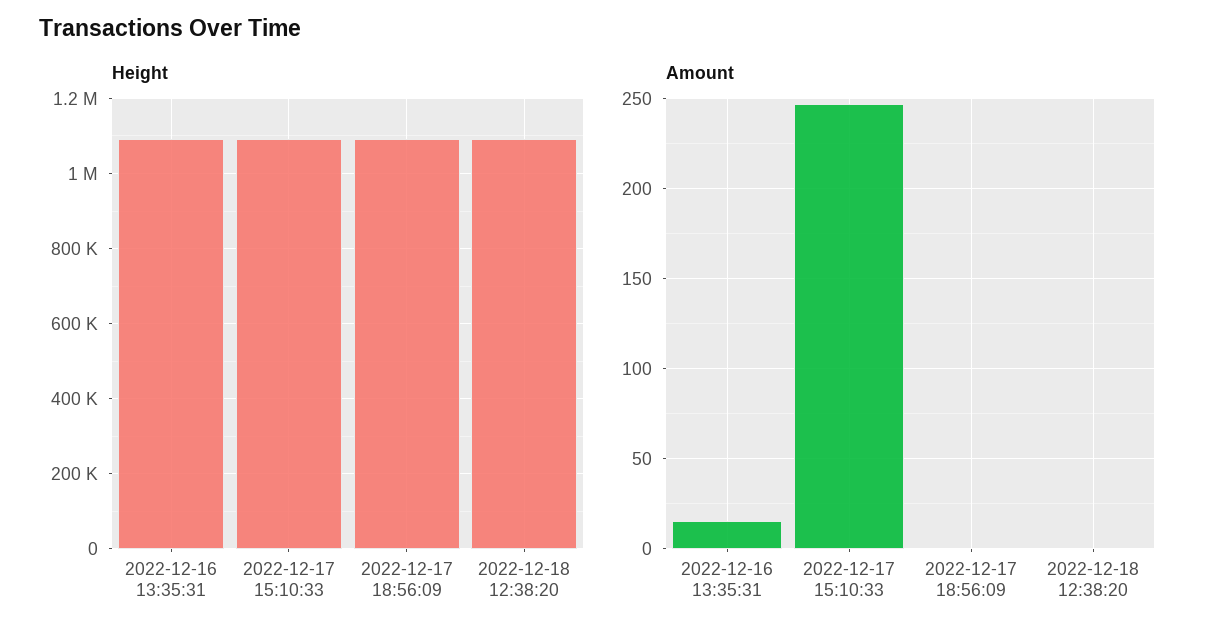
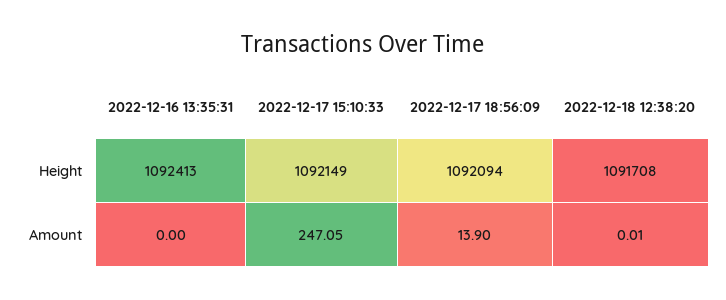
Amount, 2022-12-16 13:35:31: 15 -> 0
Amount, 2022-12-17 18:56:09: 0 -> 13.9

